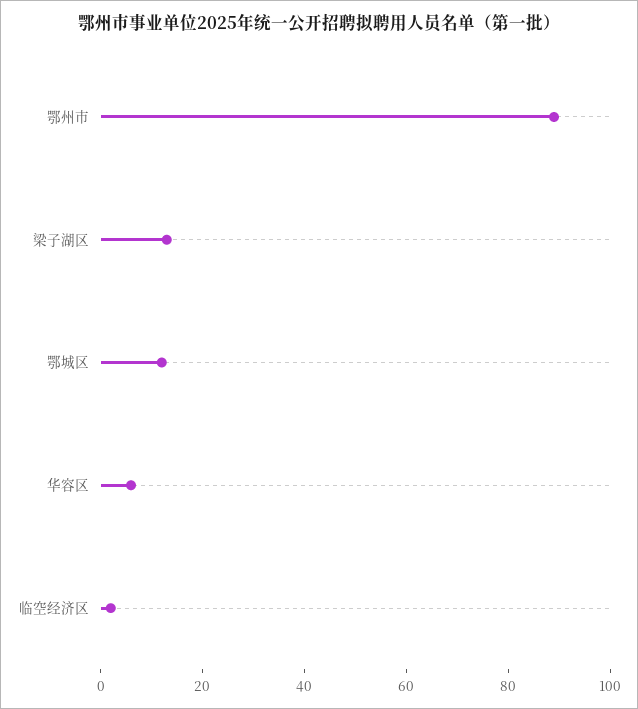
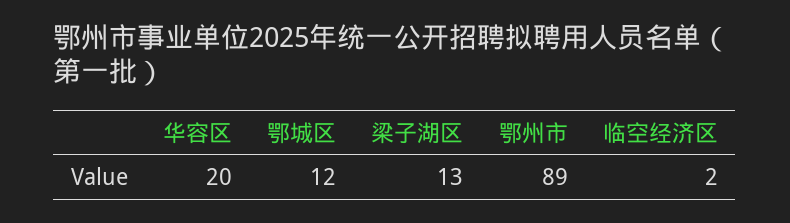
华容区: 5 -> 20

